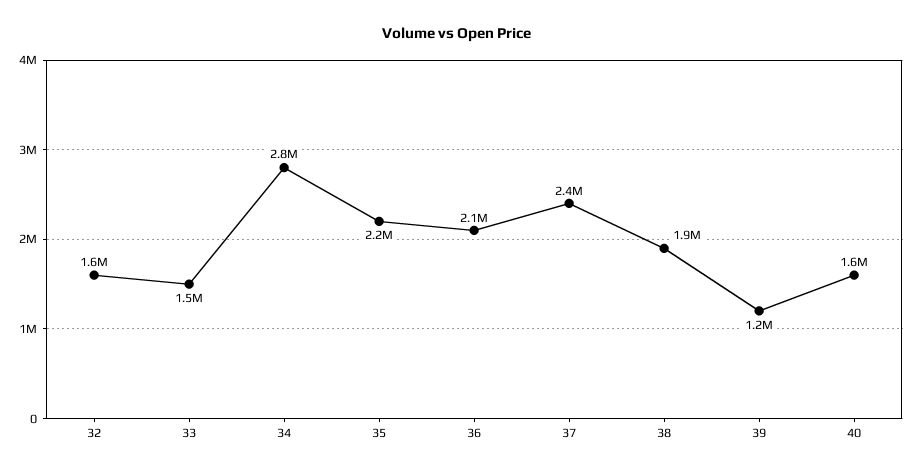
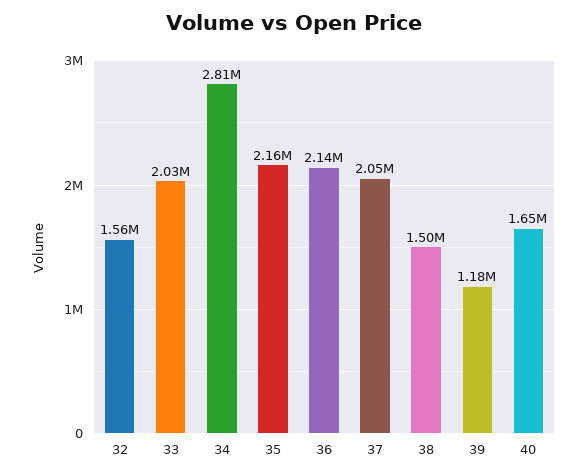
33: 1500000 -> 2030000
37: 2400000 -> 2050000
38: 1900000 -> 1500000

